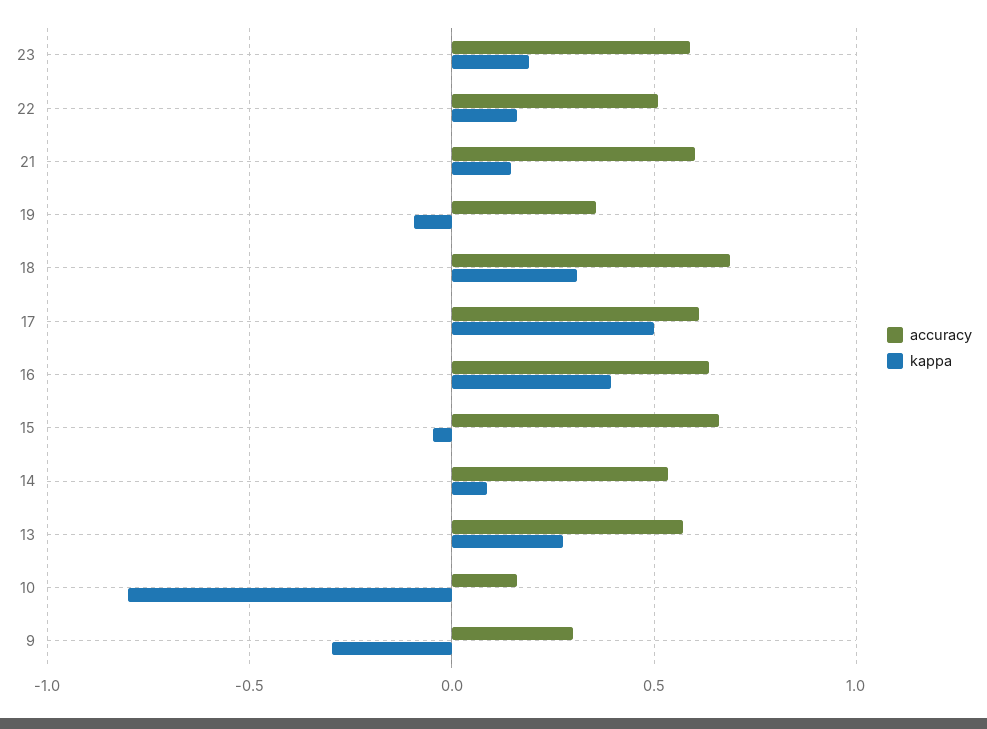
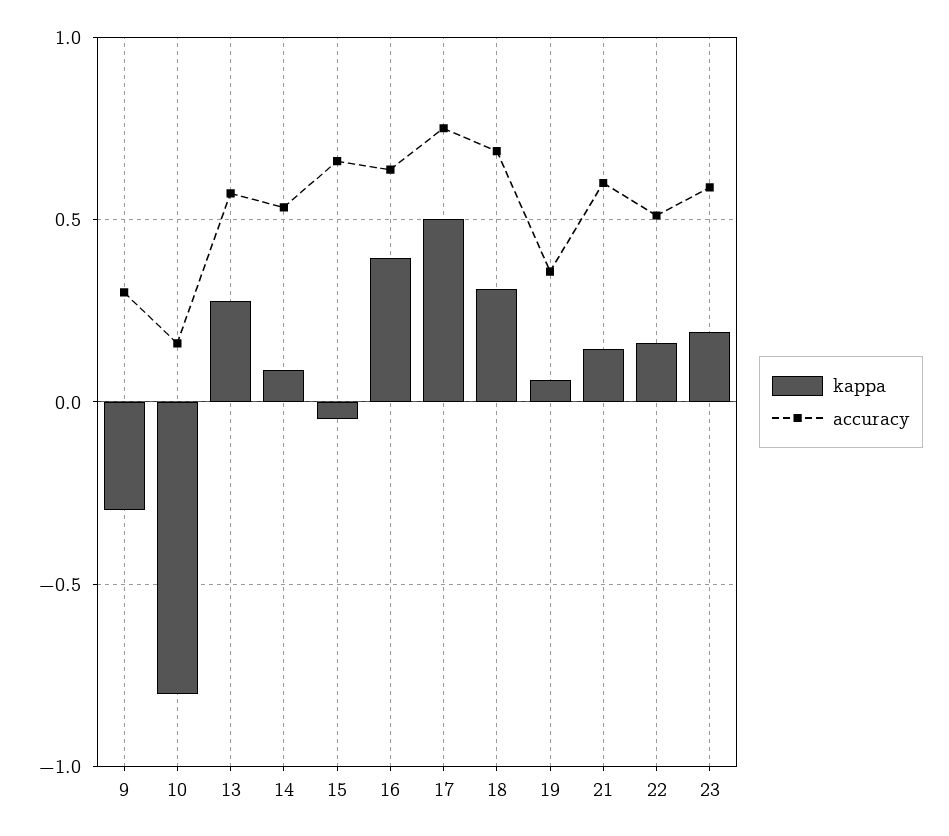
kappa, 19: -0.1 -> 0.05
accuracy, 17: 0.6 -> 0.75

